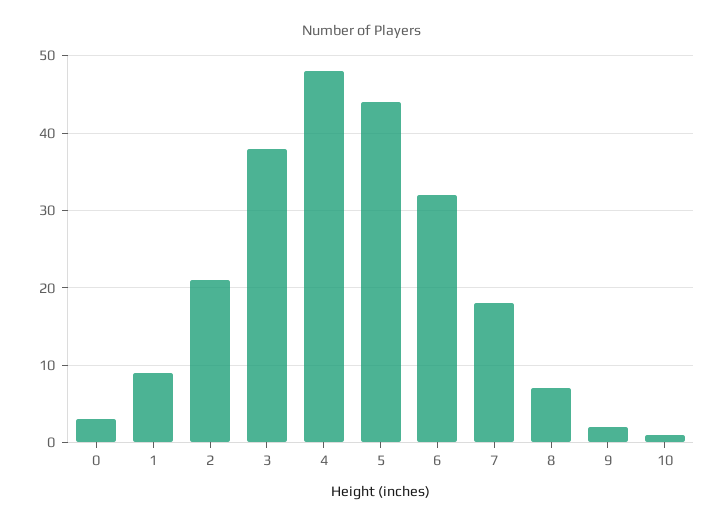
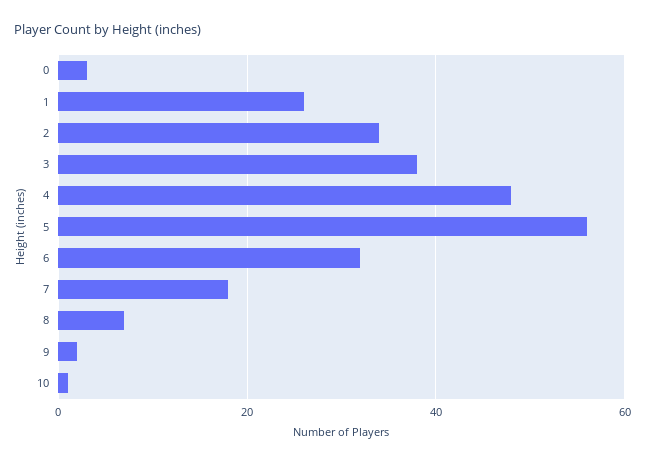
1: 9 -> 25
2: 21 -> 35
5: 44 -> 55

